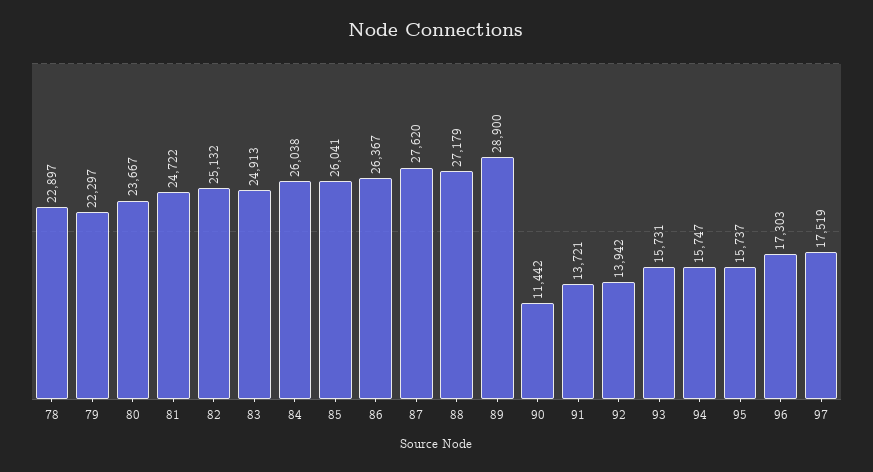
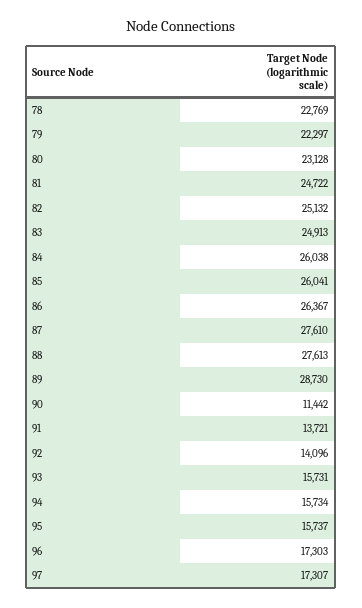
78: 22897 -> 22769
80: 23667 -> 23128
87: 27620 -> 27610
88: 27179 -> 27613
89: 28900 -> 28730
92: 13942 -> 14096
94: 15747 -> 15734
97: 17519 -> 17307

